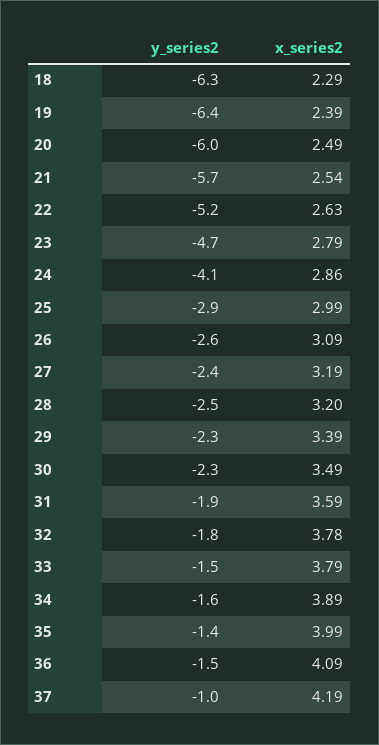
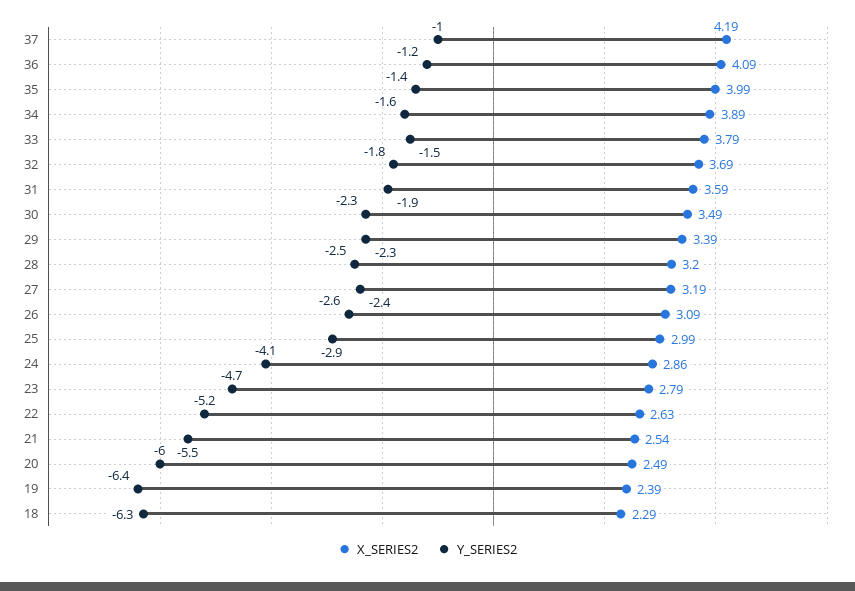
y_series2, 21: -5.7 -> -5.5
x_series2, 32: 3.78 -> 3.69
y_series2, 36: -1.5 -> -1.2

